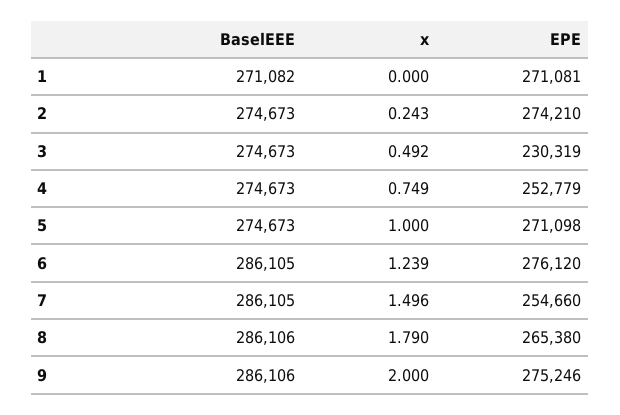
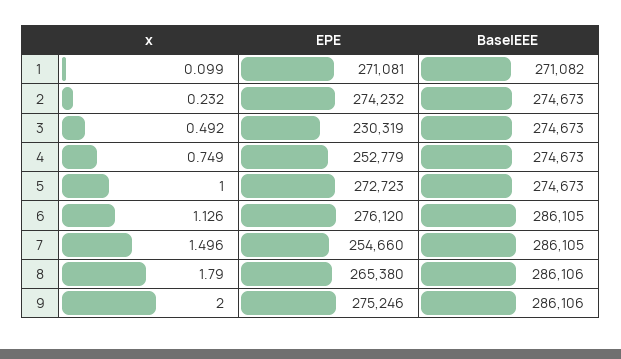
x, 1: 0 -> 0.099
x, 2: 0.243 -> 0.232
EPE, 2: 274210 -> 274232
EPE, 5: 271098 -> 272723
x, 6: 1.239 -> 1.126

